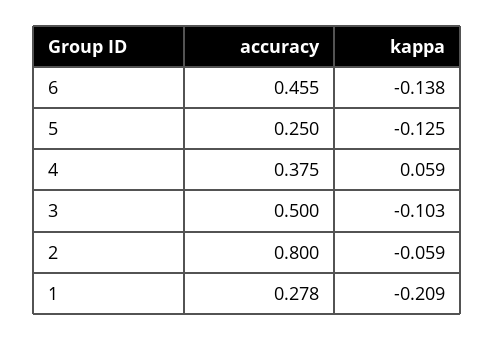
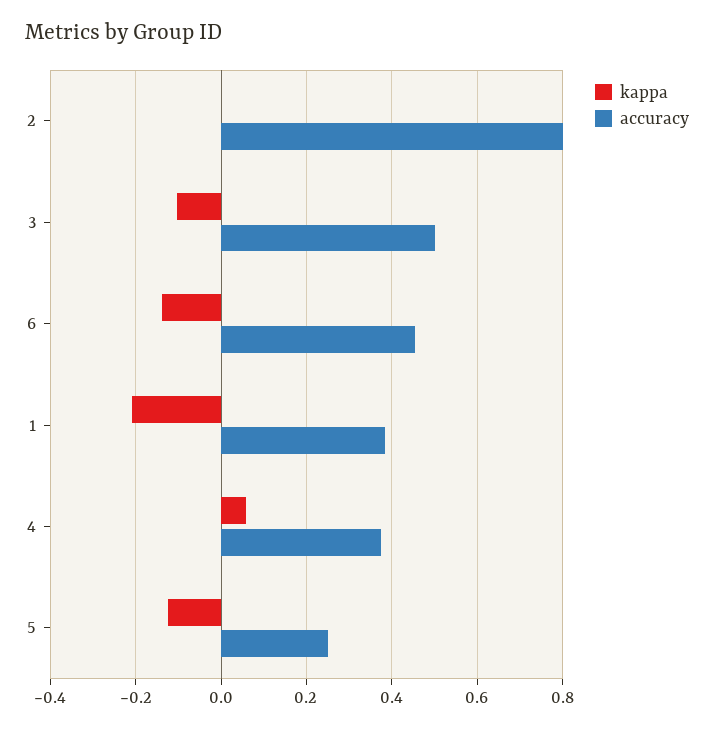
kappa, 2: -0.059 -> 0
accuracy, 1: 0.278 -> 0.38

